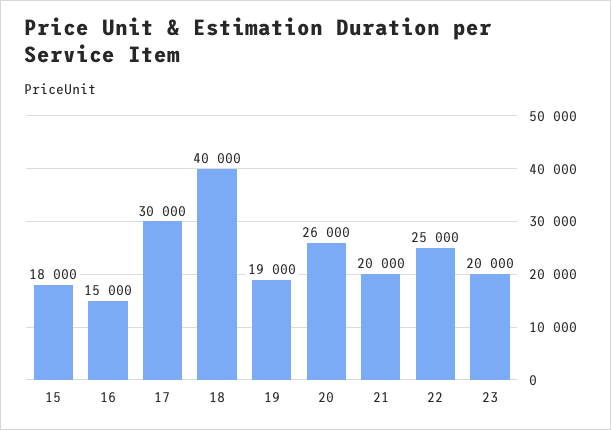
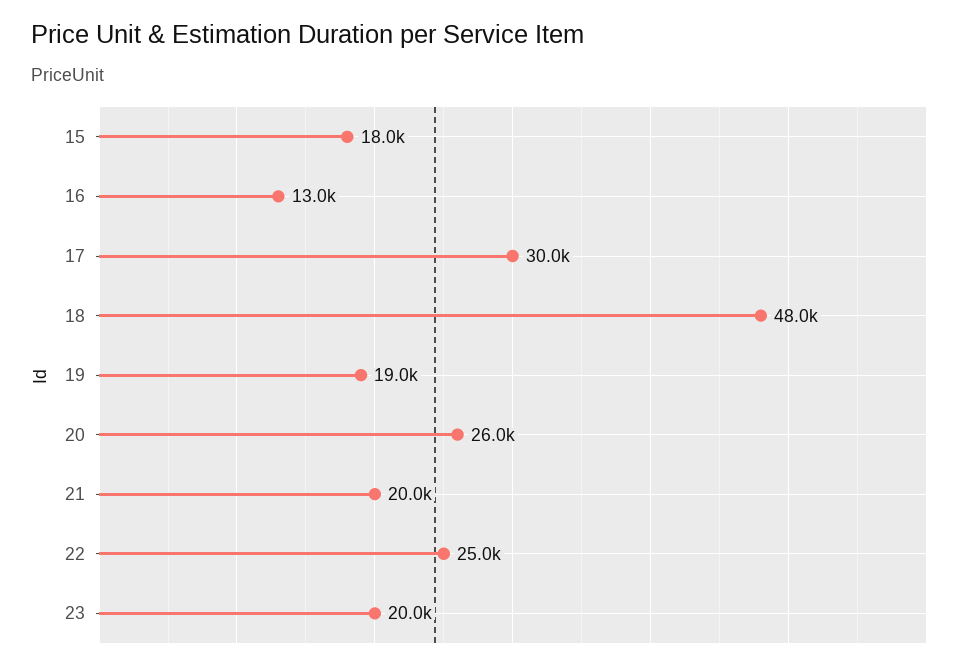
16: 15000 -> 13000
18: 40000 -> 48000

